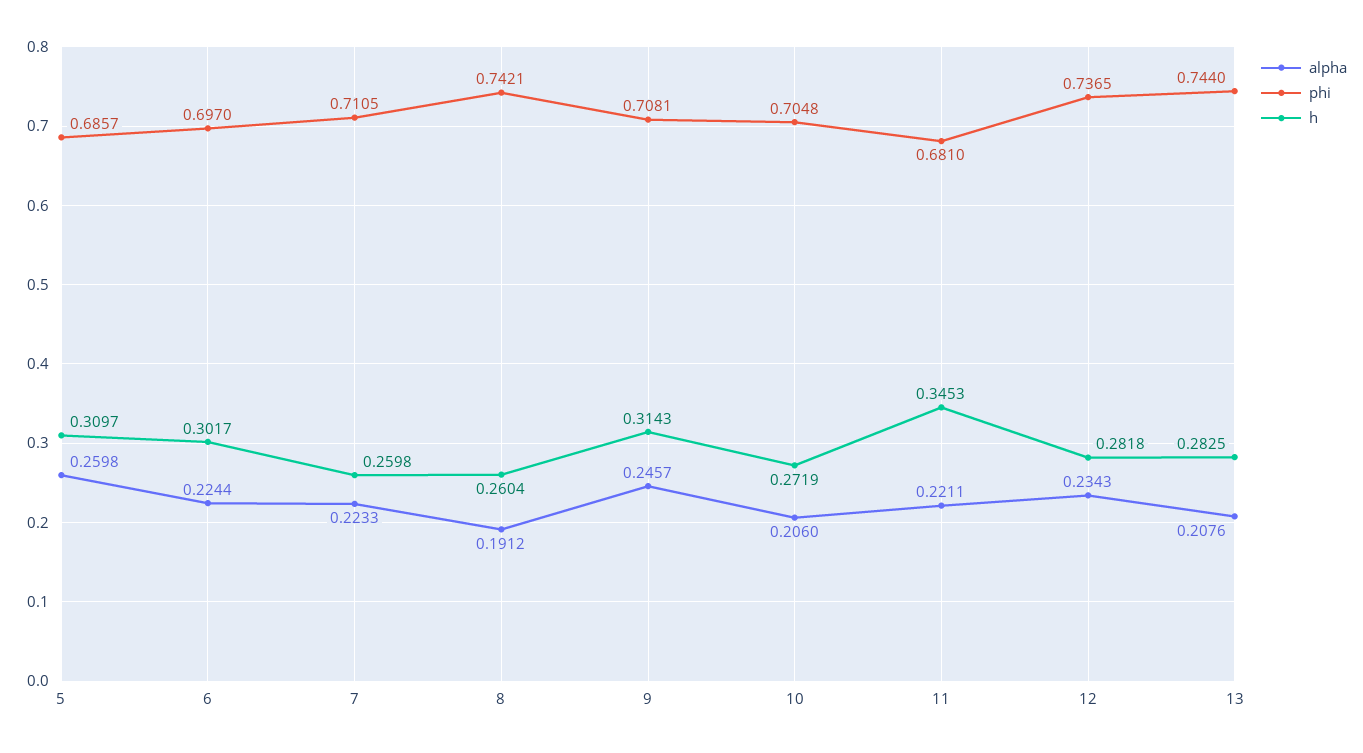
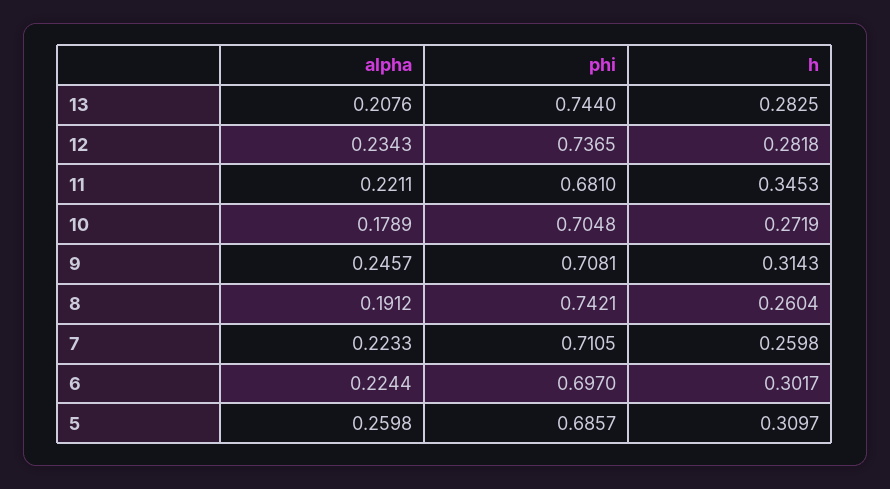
alpha, 10: 0.206 -> 0.1789

